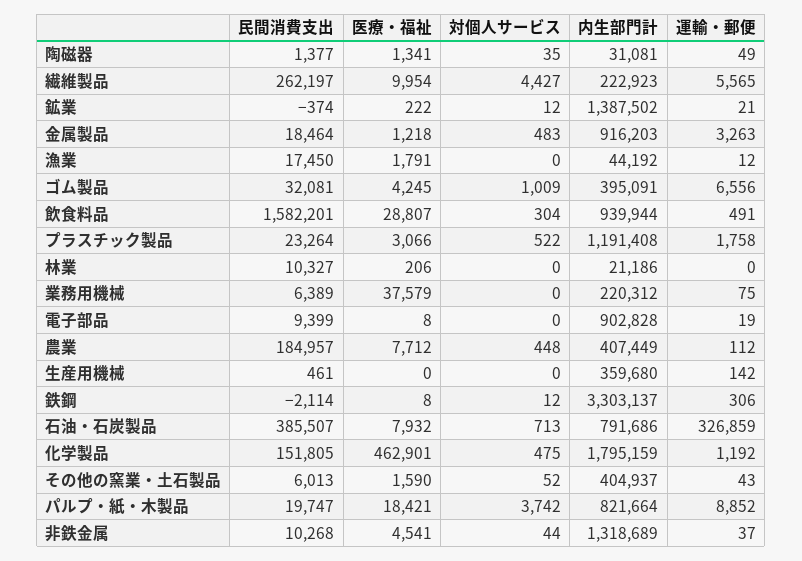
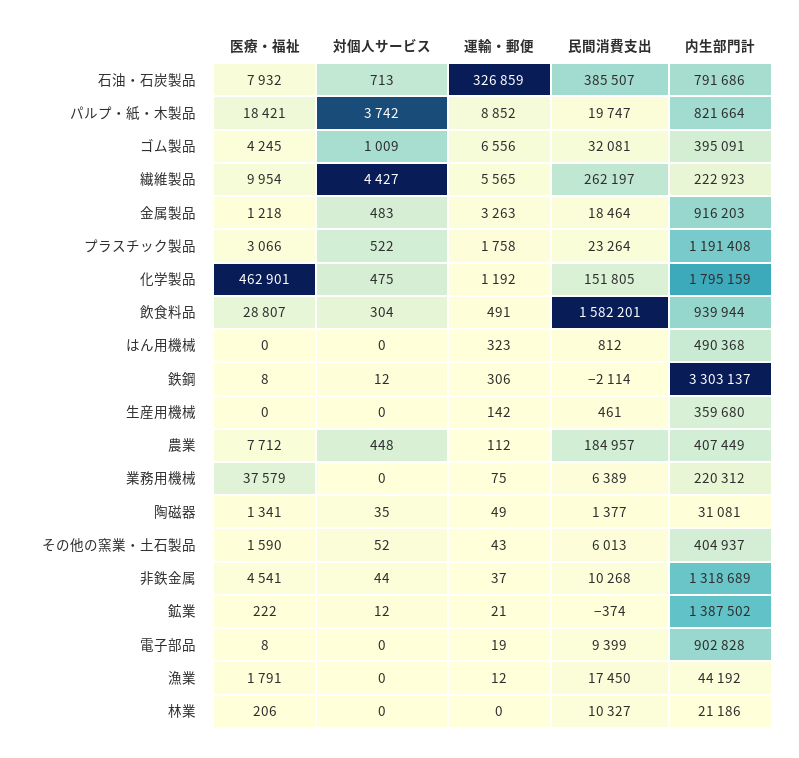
医療・福祉, はん用機械: none -> 0
対個人サービス, はん用機械: none -> 0
運輸・郵便, はん用機械: none -> 323
民間消費支出, はん用機械: none -> 812
内生部門計, はん用機械: none -> 490368

